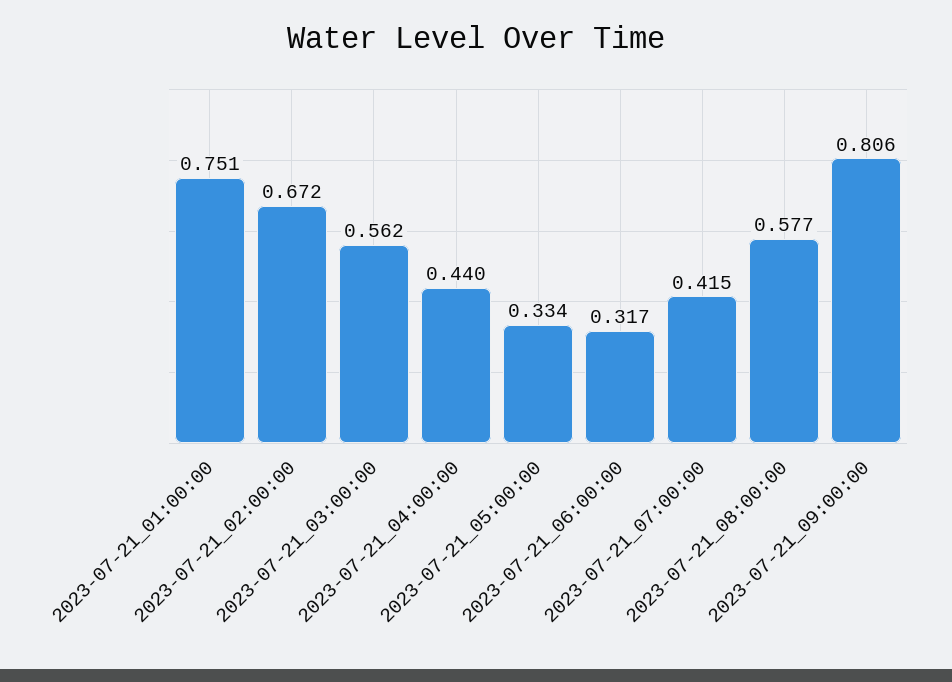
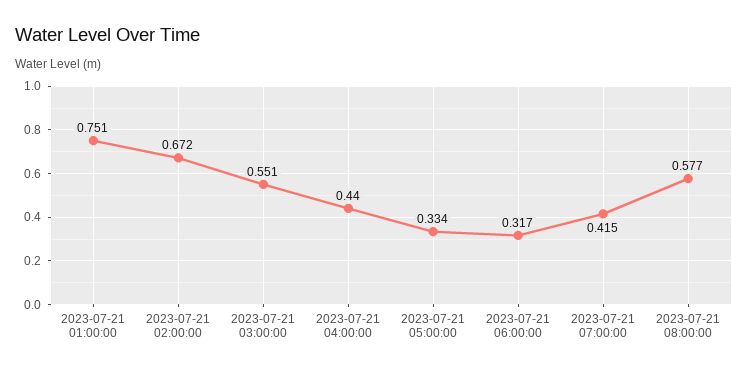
2023-07-21_03:00:00: 0.562 -> 0.551
2023-07-21_09:00:00: 0.806 -> none

